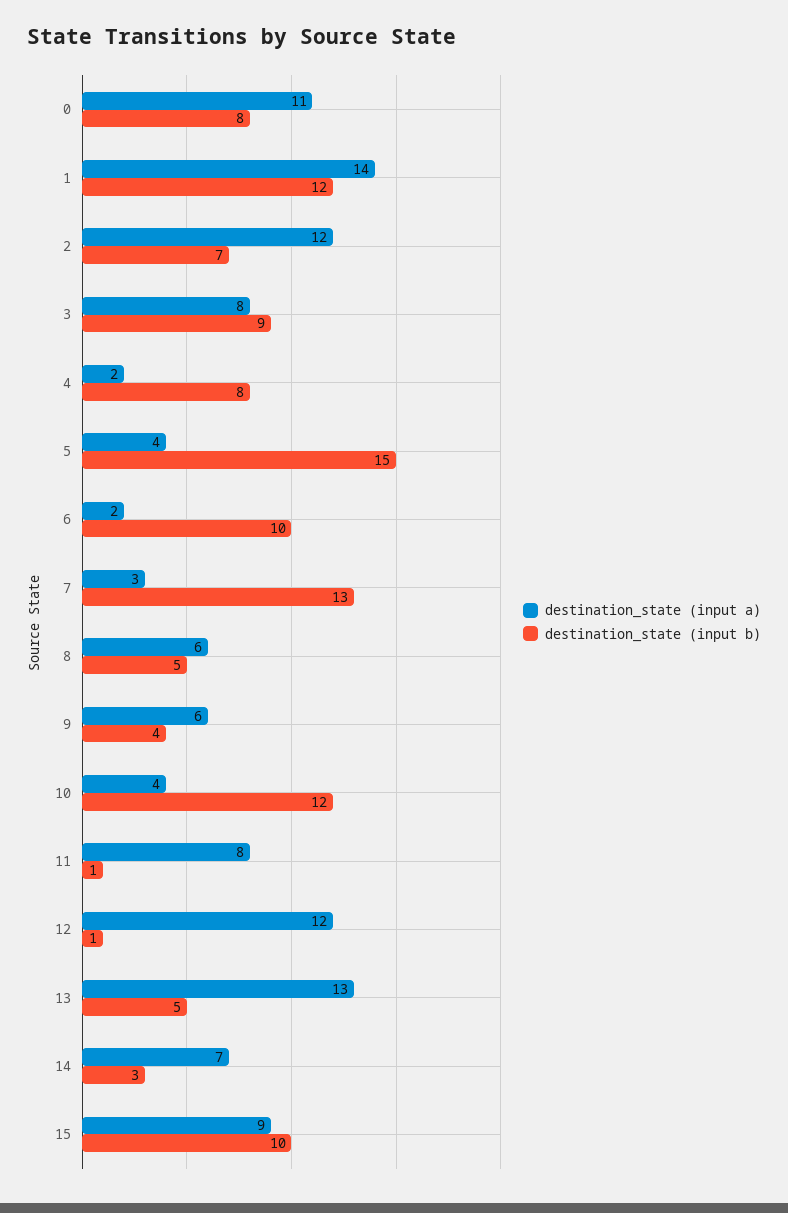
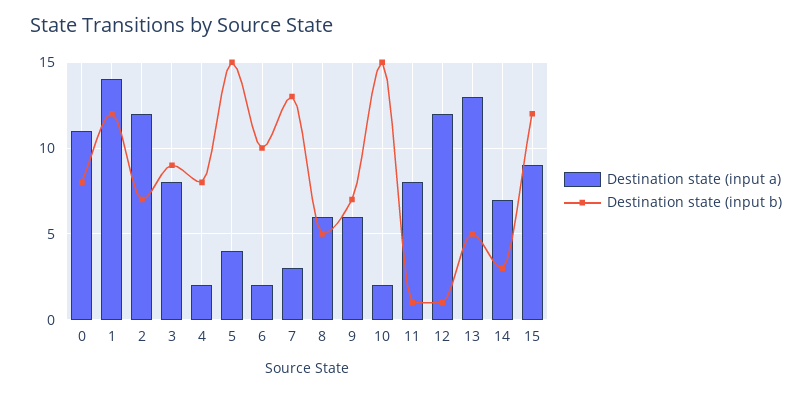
destination_state (input b), 9: 4 -> 7
destination_state (input a), 10: 4 -> 2
destination_state (input b), 10: 12 -> 15
destination_state (input b), 15: 10 -> 12

